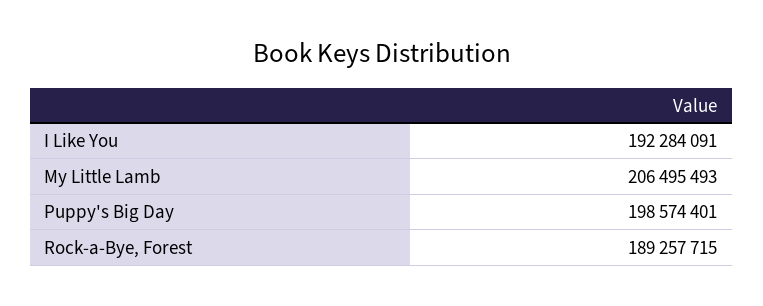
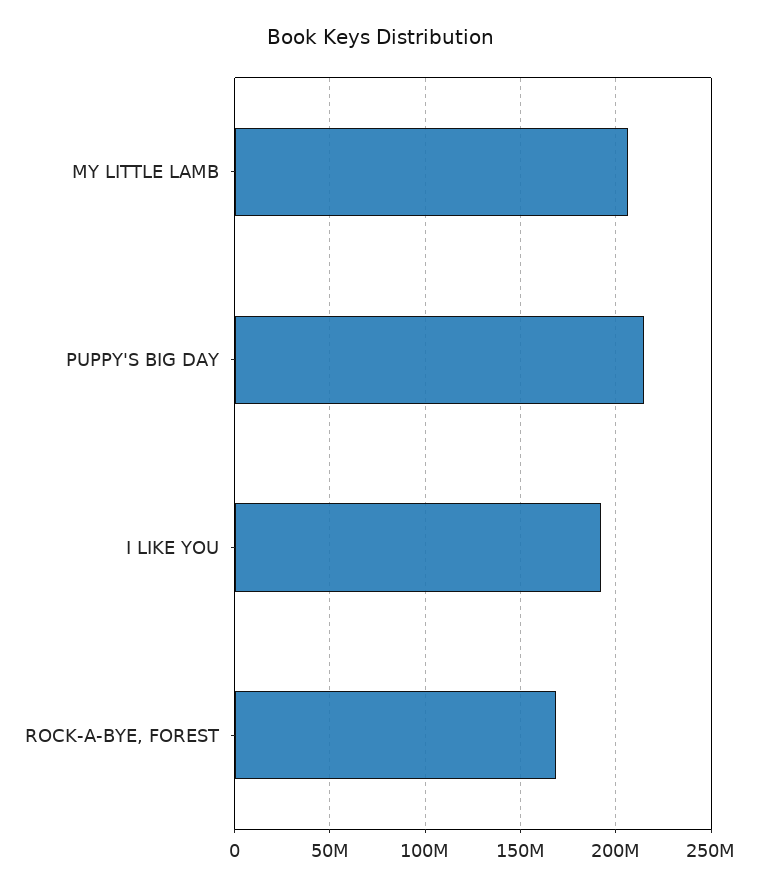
Puppy's Big Day: 198574401 -> 215000000
Rock-a-Bye, Forest: 189257715 -> 170000000

